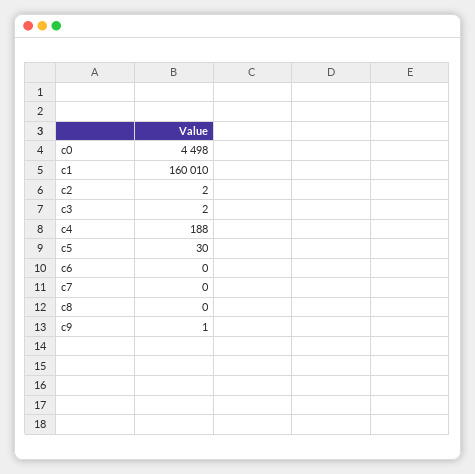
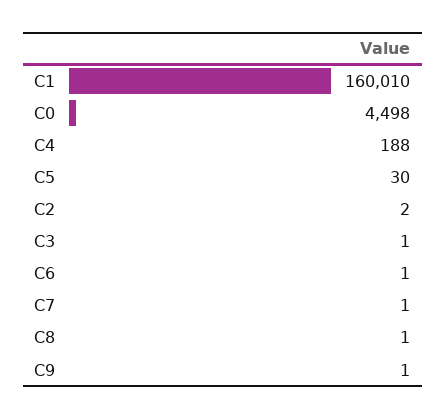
c3: 2 -> 1
c6: 0 -> 1
c7: 0 -> 1
c8: 0 -> 1

